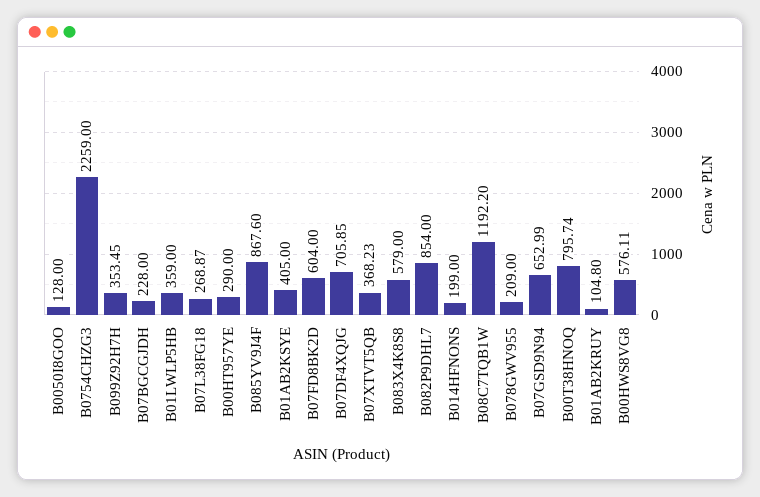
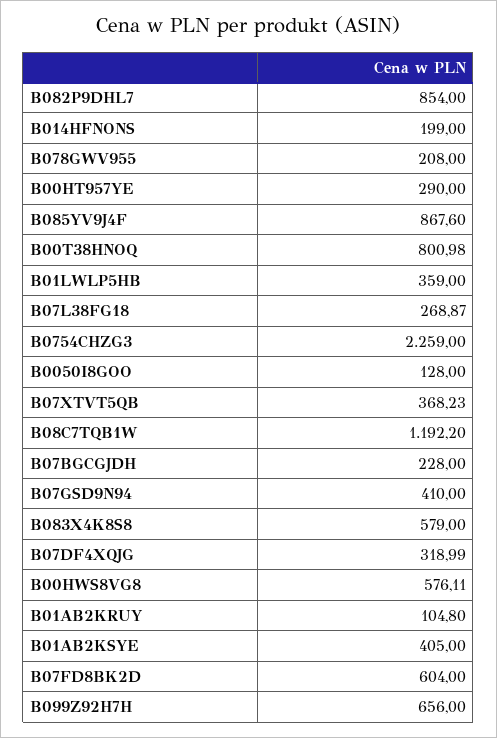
B099Z92H7H: 353.45 -> 656
B07DF4XQJG: 705.85 -> 318.99
B078GWV955: 209 -> 208
B07GSD9N94: 652.99 -> 410
B00T38HNOQ: 795.74 -> 800.98

